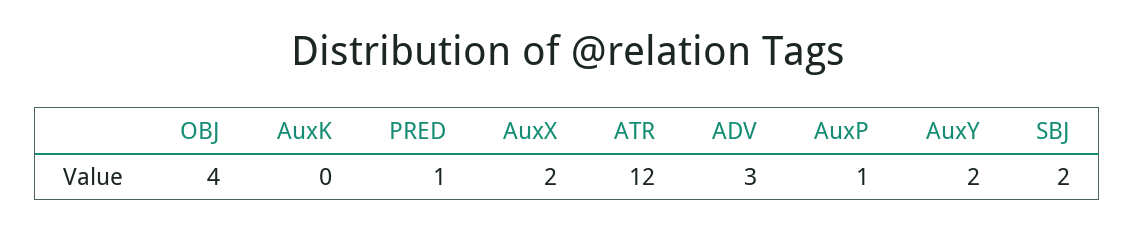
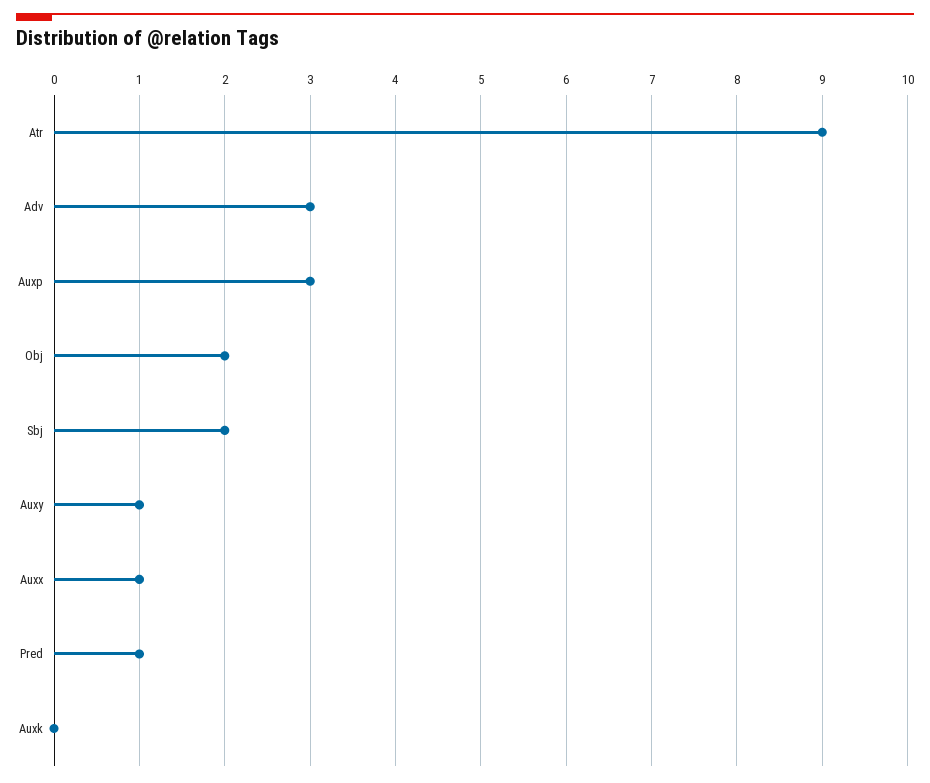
OBJ: 4 -> 2
AuxX: 2 -> 1
ATR: 12 -> 9
AuxP: 1 -> 3
AuxY: 2 -> 1

